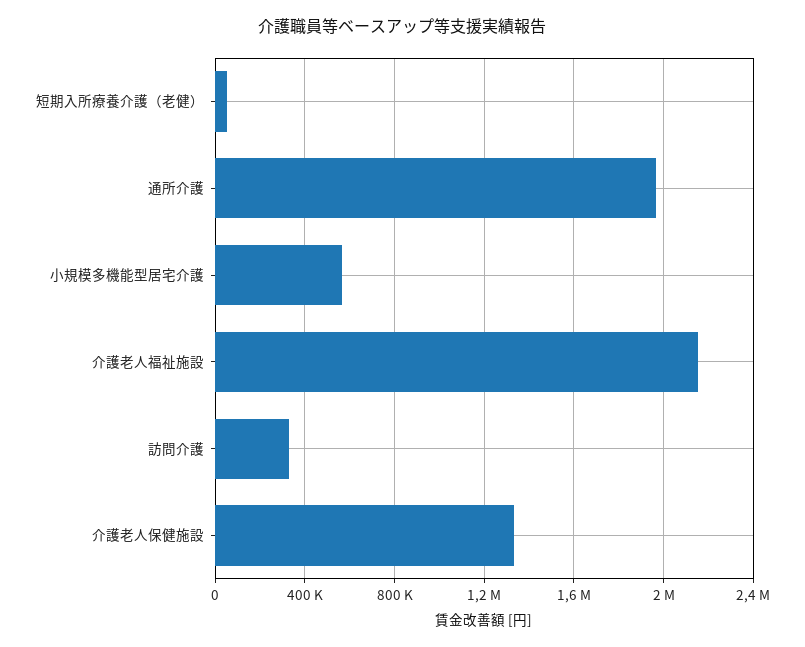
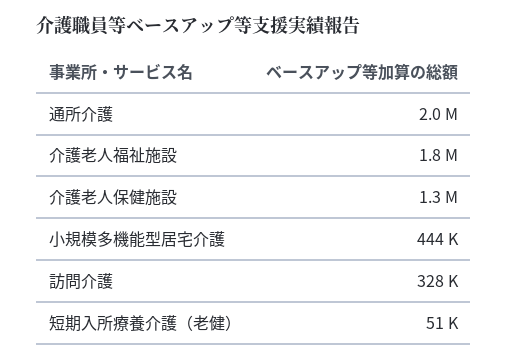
小規模多機能型居宅介護: 550000 -> 444000
介護老人福祉施設: 2150000 -> 1800000

